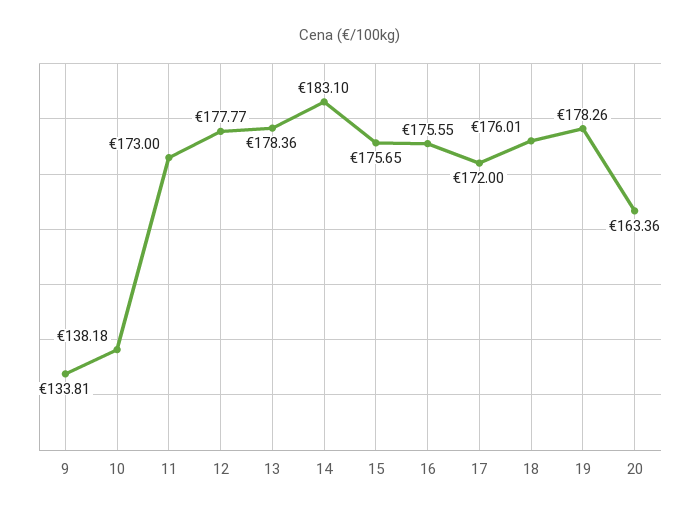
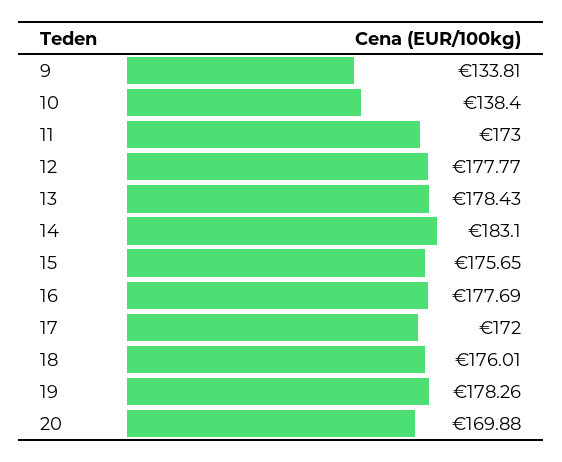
10: 138.18 -> 138.4
13: 178.36 -> 178.43
16: 175.55 -> 177.69
20: 163.36 -> 169.88

